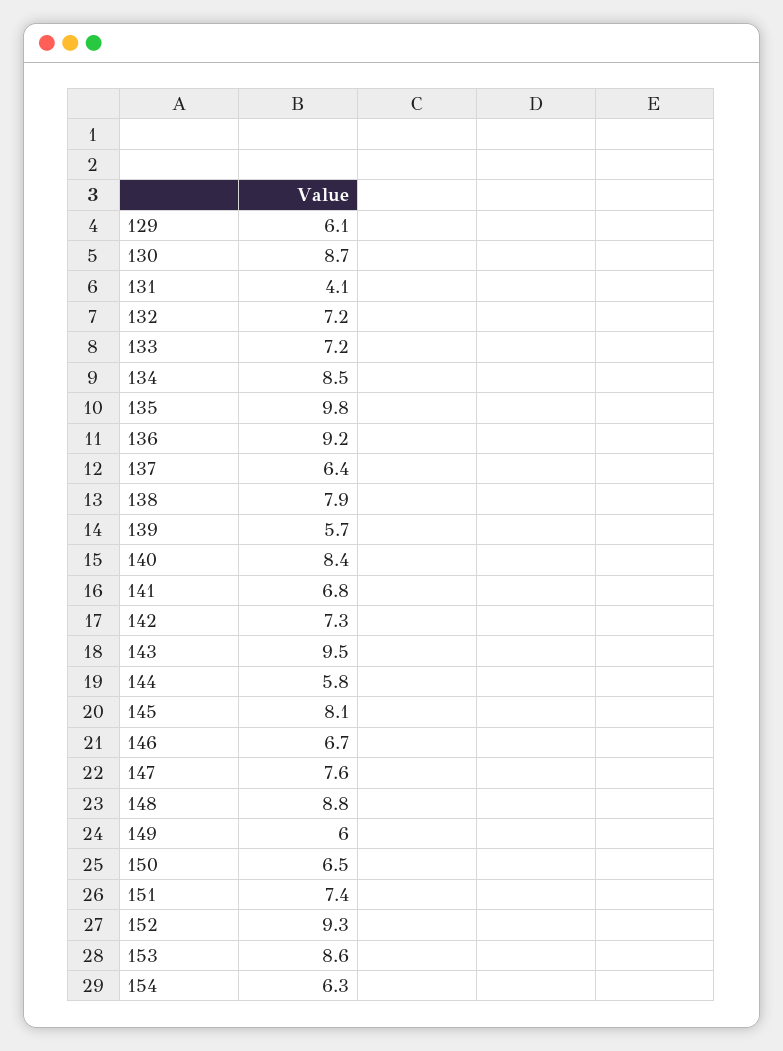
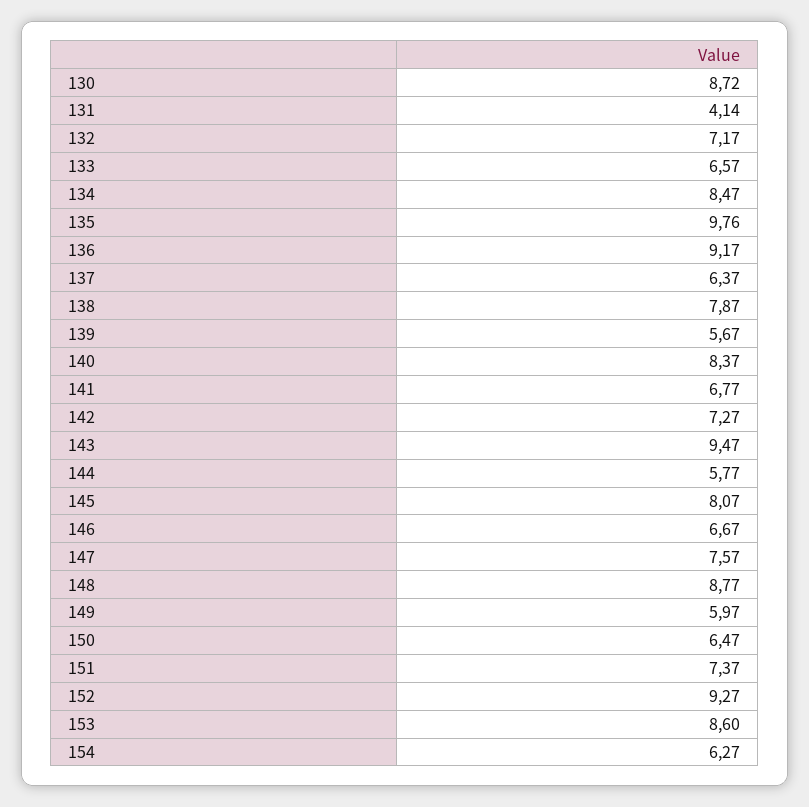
129: 6.1 -> none
133: 7.2 -> 6.57

